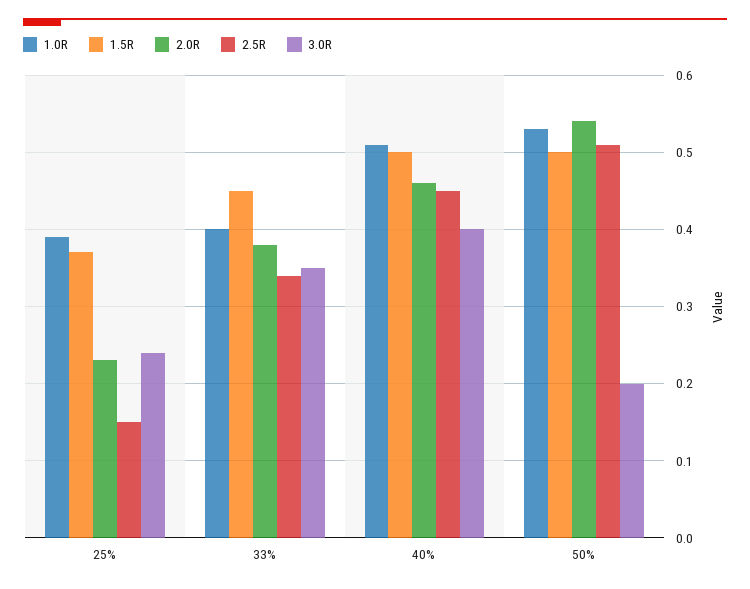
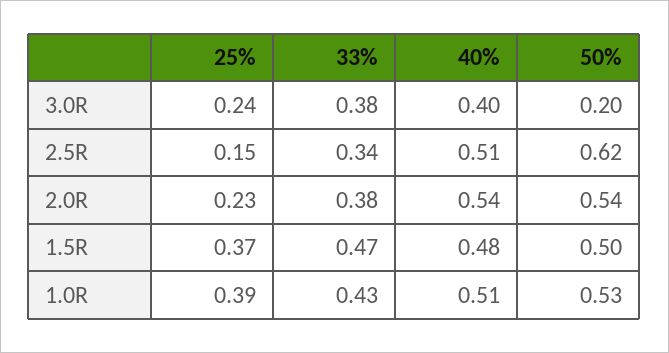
1.0R, 33%: 0.4 -> 0.43
1.5R, 33%: 0.45 -> 0.47
3.0R, 33%: 0.35 -> 0.38
1.5R, 40%: 0.5 -> 0.48
2.0R, 40%: 0.46 -> 0.54
2.5R, 40%: 0.45 -> 0.51
2.5R, 50%: 0.51 -> 0.62

